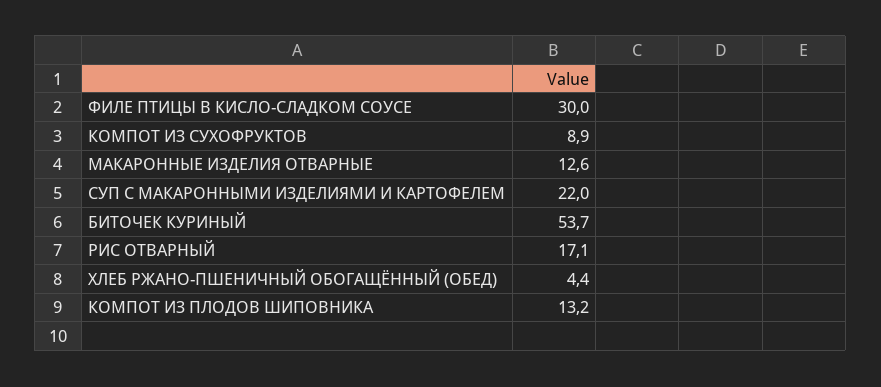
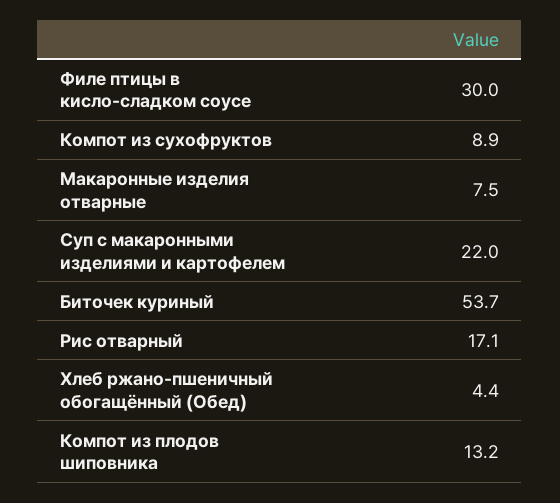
МАКАРОННЫЕ ИЗДЕЛИЯ ОТВАРНЫЕ: 12.6 -> 7.5

